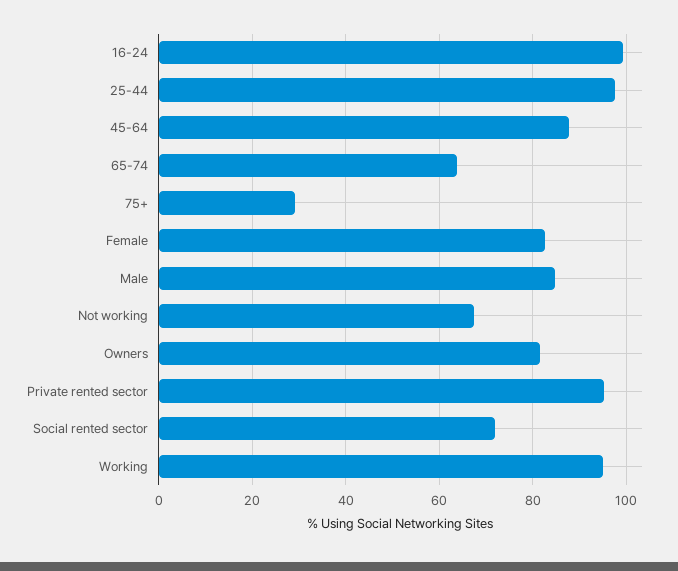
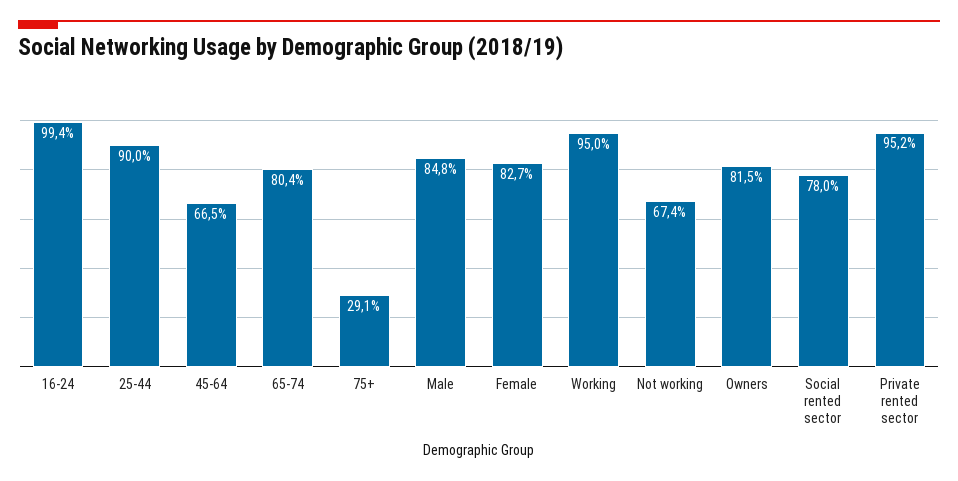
25-44: 98 -> 90
45-64: 88 -> 66.5
65-74: 64 -> 80.4
Social rented sector: 72 -> 78

